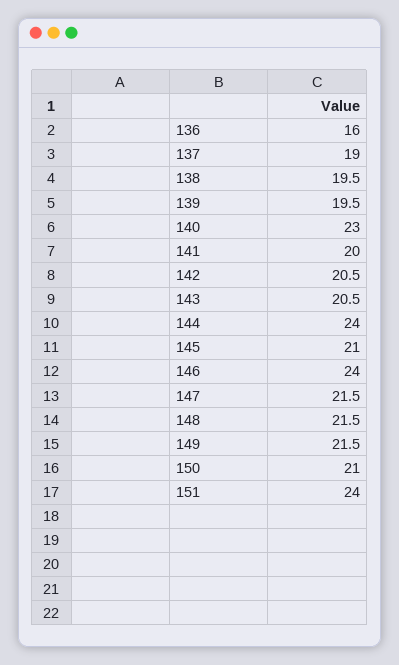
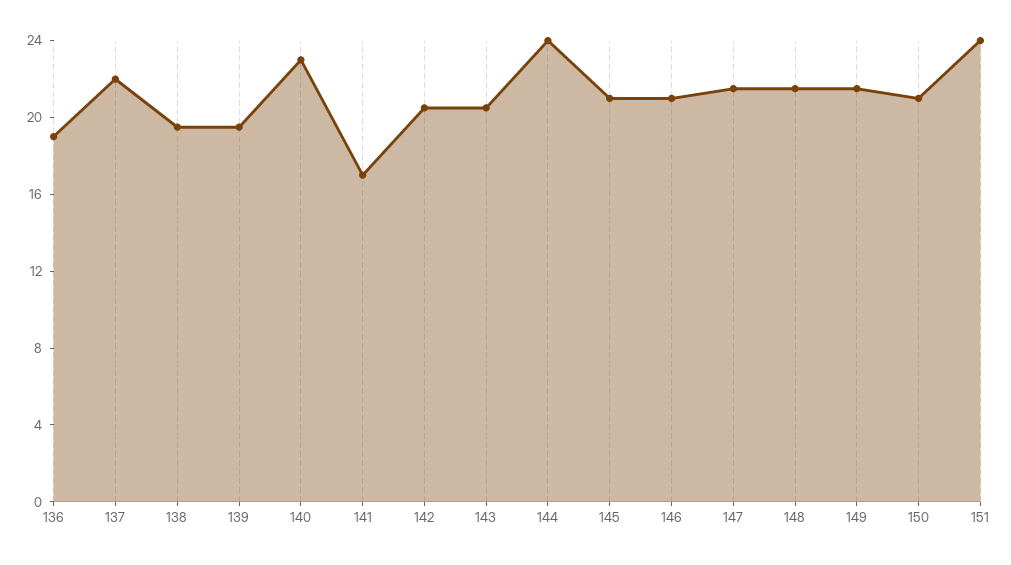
136: 16 -> 19
137: 19 -> 22
141: 20 -> 17
146: 24 -> 21

